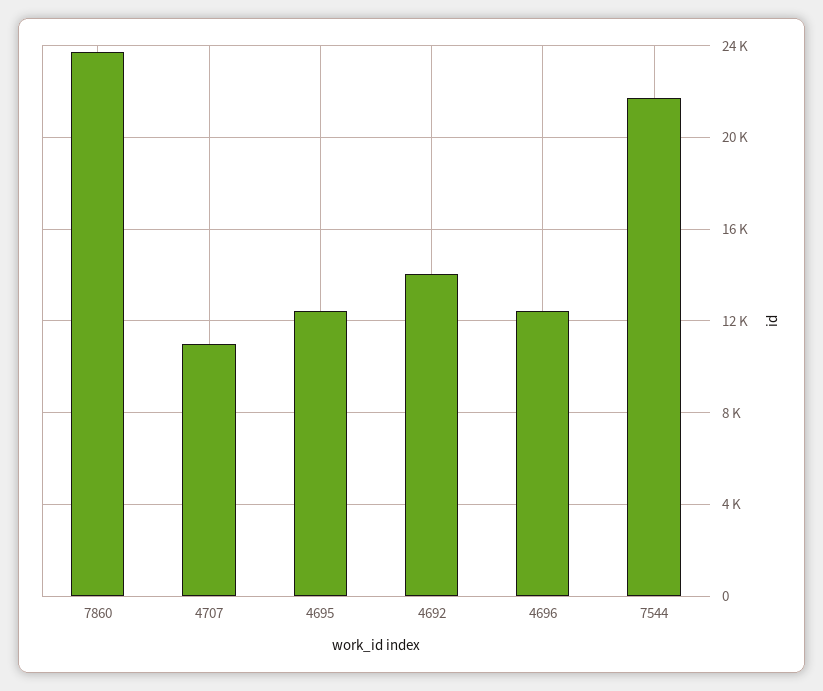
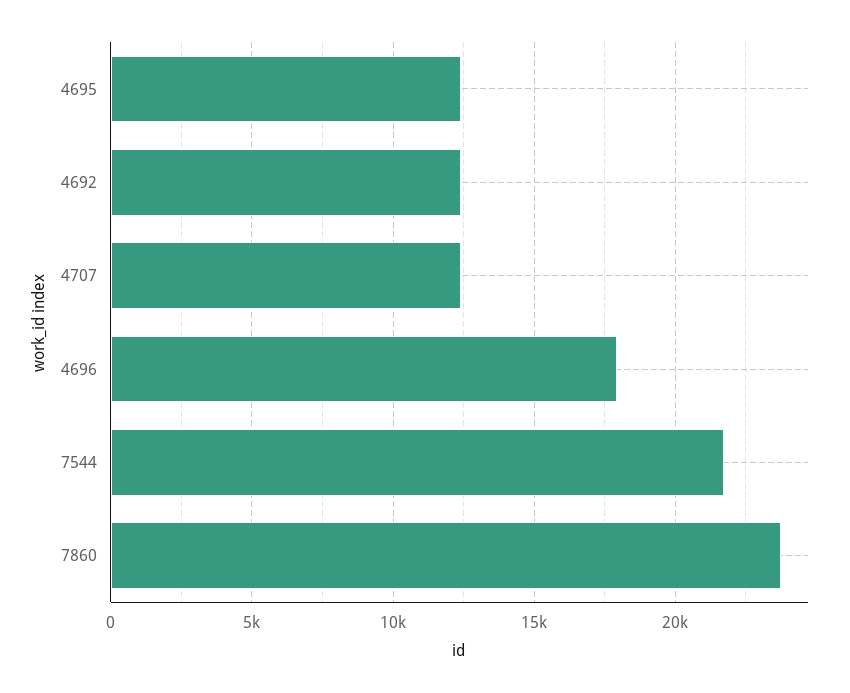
4707: 11000 -> 12500
4692: 14000 -> 12500
4696: 12500 -> 18000

